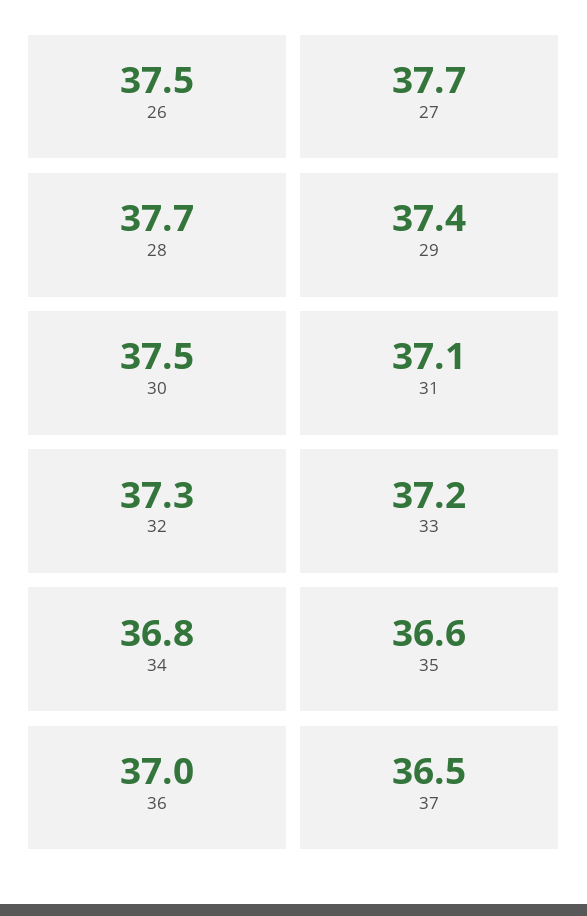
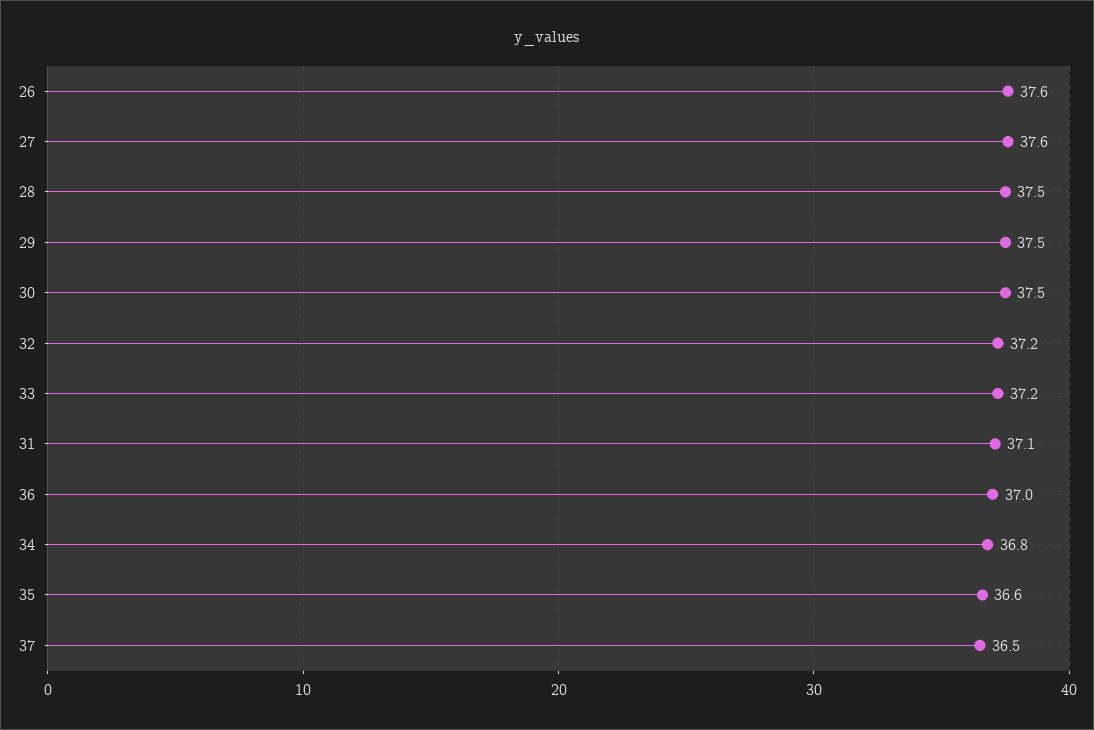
26: 37.5 -> 37.6
27: 37.7 -> 37.6
28: 37.7 -> 37.5
29: 37.4 -> 37.5
32: 37.3 -> 37.2

